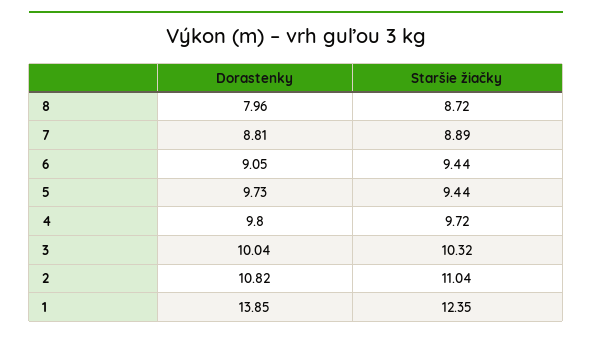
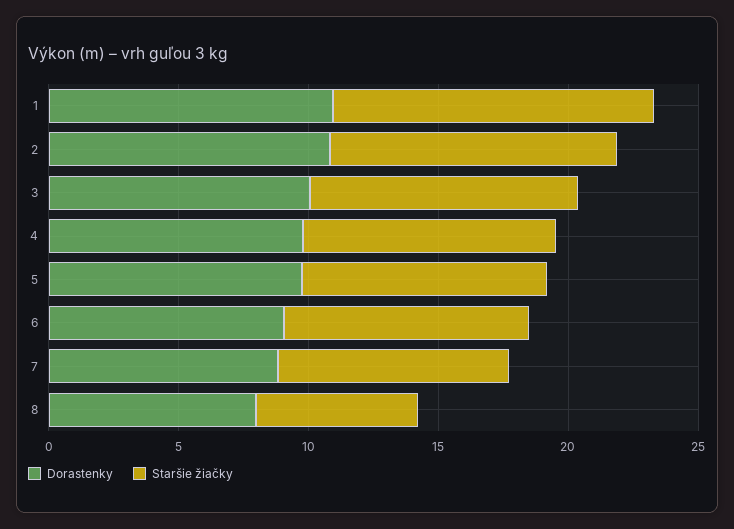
Staršie žiačky, 8: 8.72 -> 6
Dorastenky, 1: 13.85 -> 11

